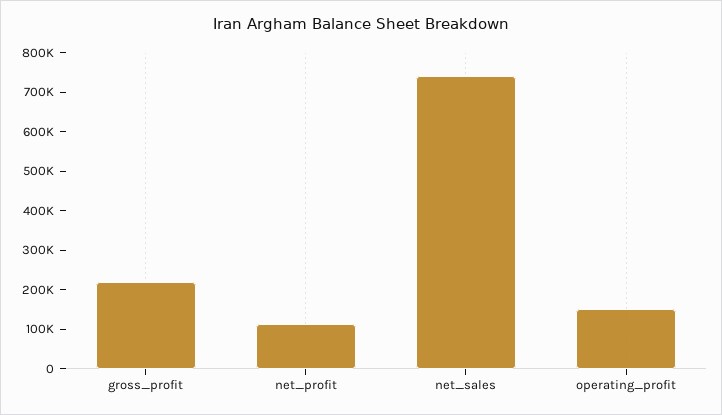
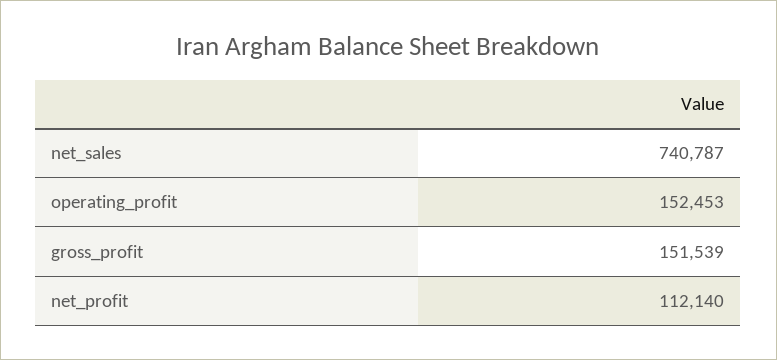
gross_profit: 225000 -> 151539

